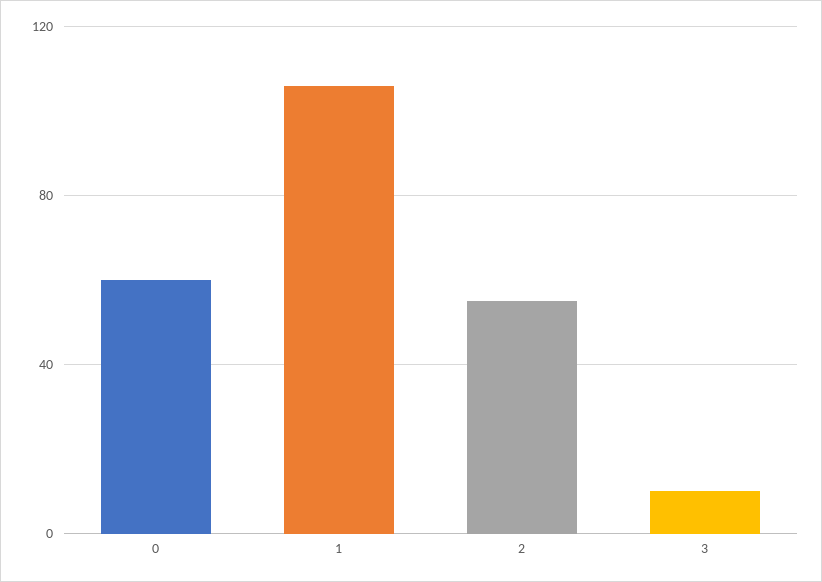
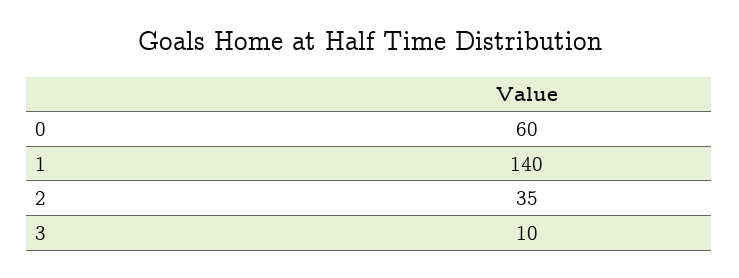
1: 105 -> 140
2: 55 -> 35

